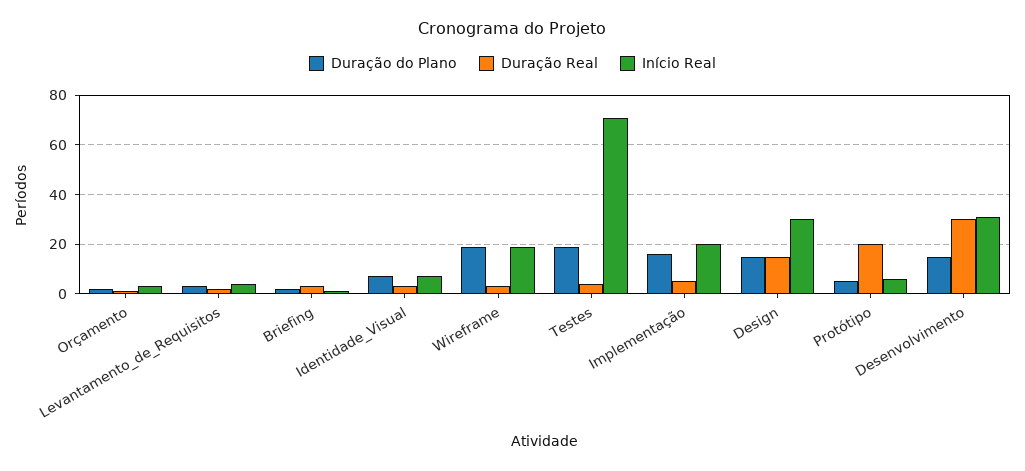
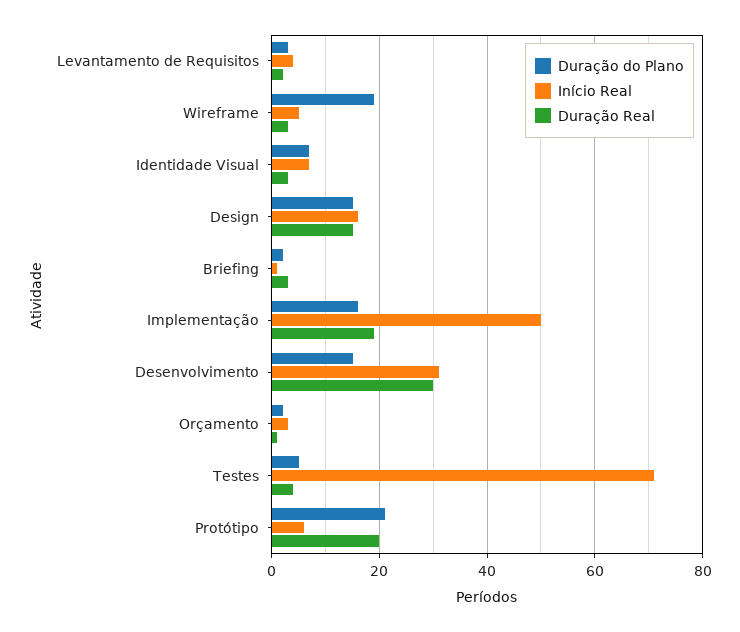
Início Real, Wireframe: 20 -> 5
Duração do Plano, Testes: 20 -> 5
Duração Real, Implementação: 5 -> 20
Início Real, Implementação: 20 -> 50
Início Real, Design: 30 -> 15
Duração do Plano, Protótipo: 5 -> 20

